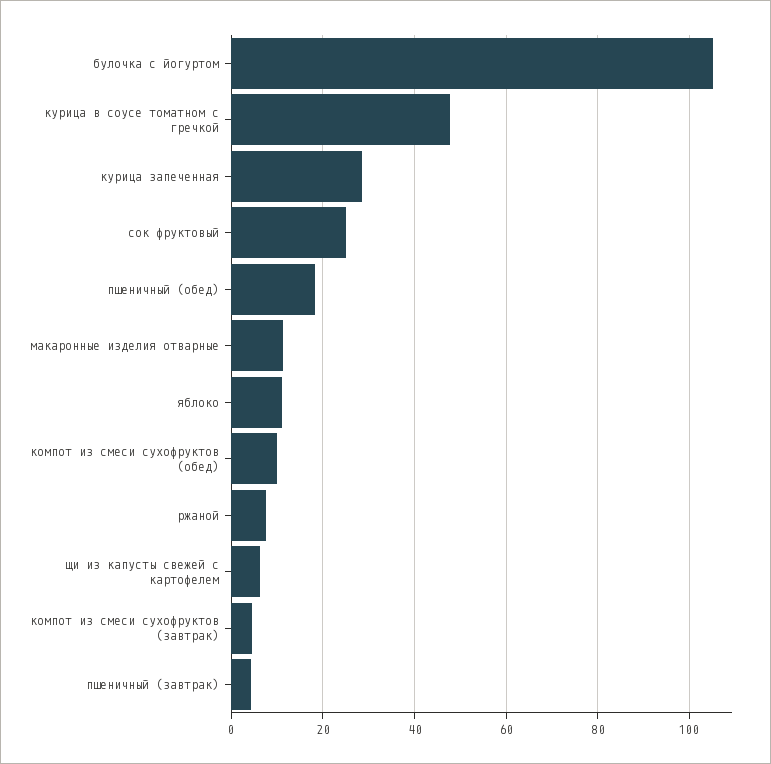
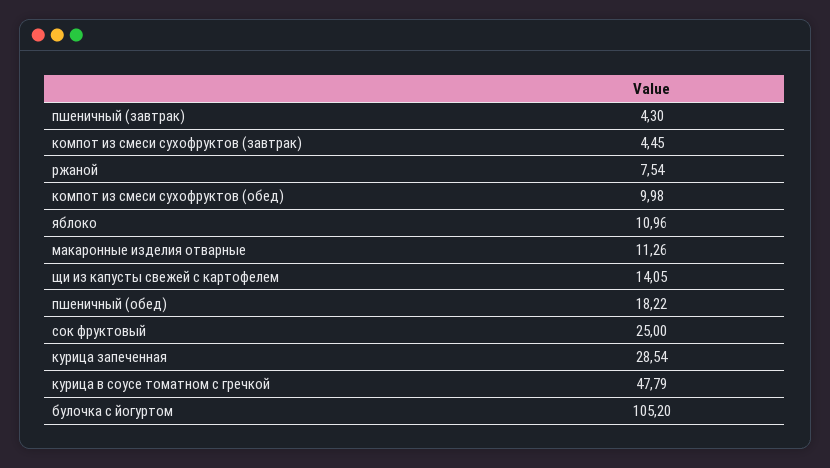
щи из капусты свежей с картофелем: 6 -> 14.05

